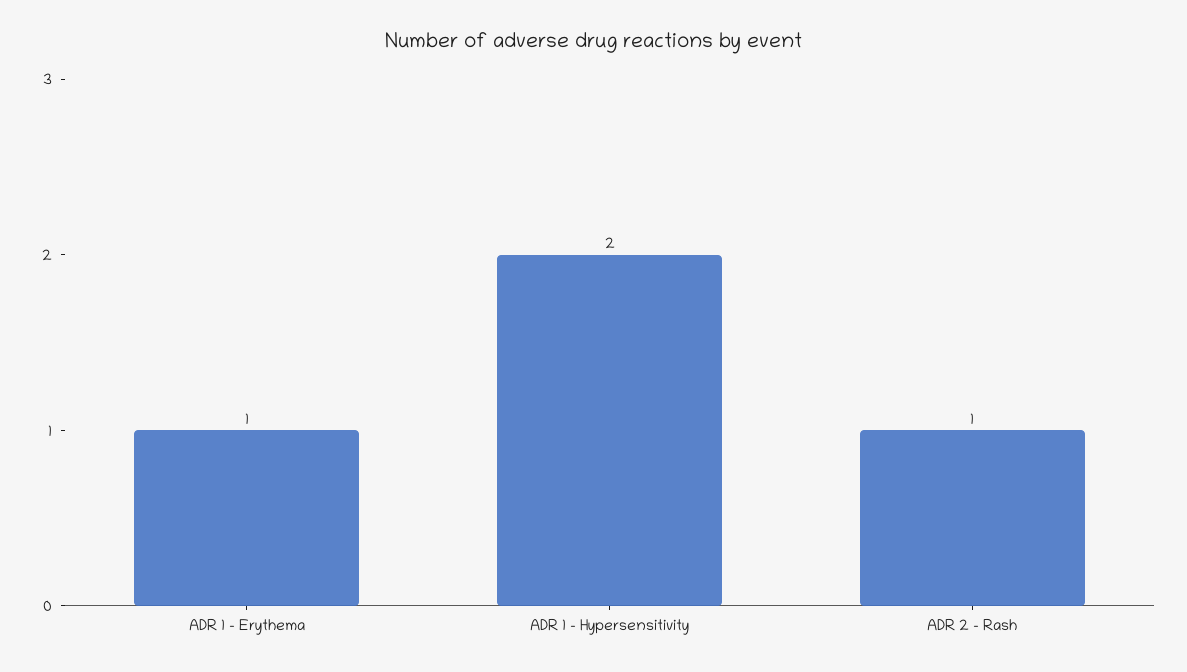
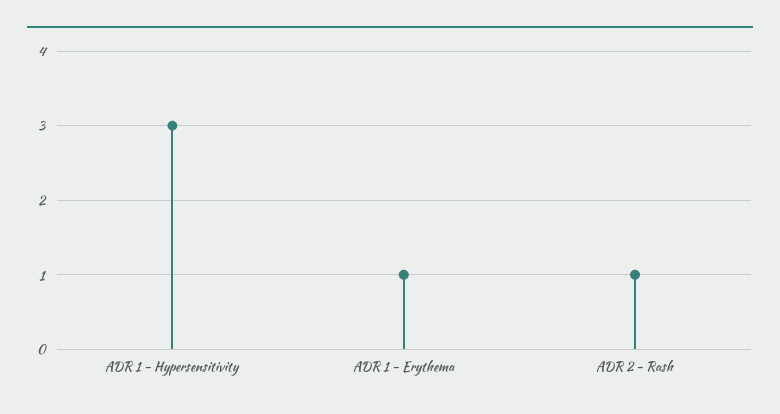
ADR 1 - Hypersensitivity: 2 -> 3

